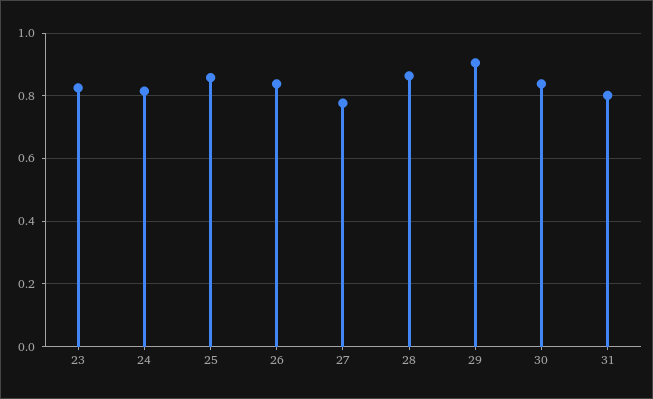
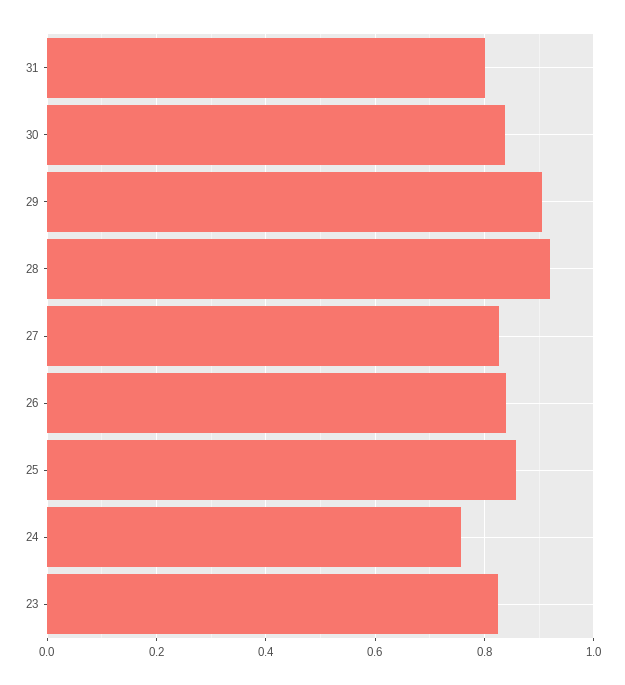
24: 0.82 -> 0.76
27: 0.78 -> 0.82
28: 0.86 -> 0.92

